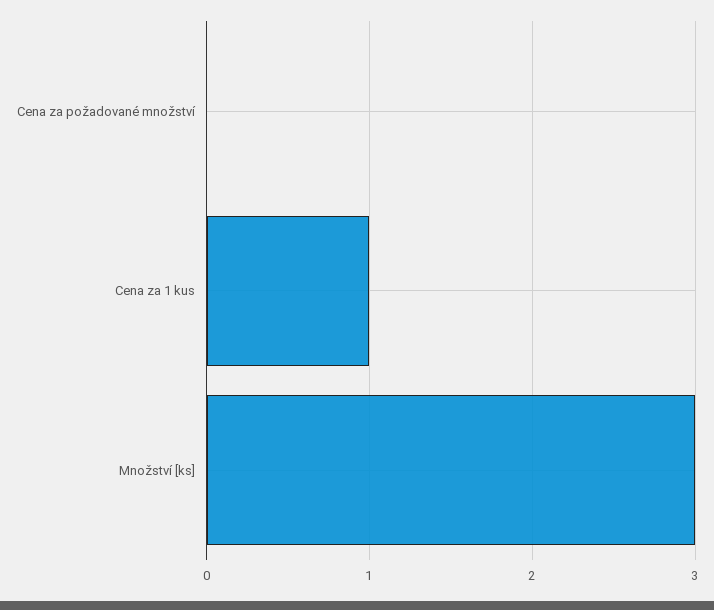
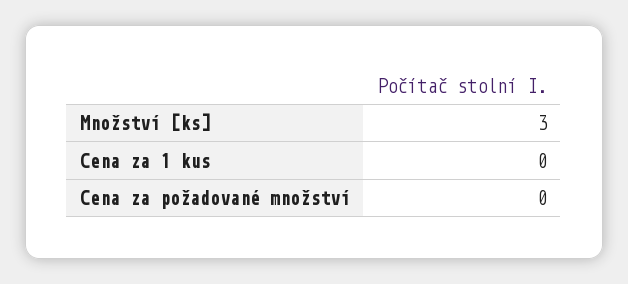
Cena za 1 kus: 1 -> 0

